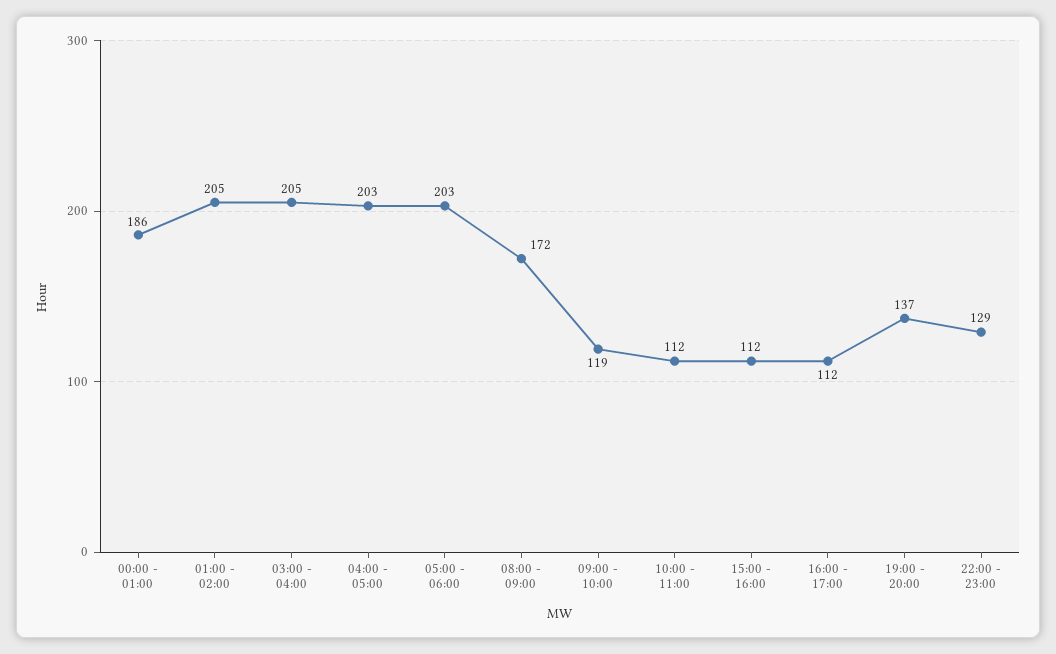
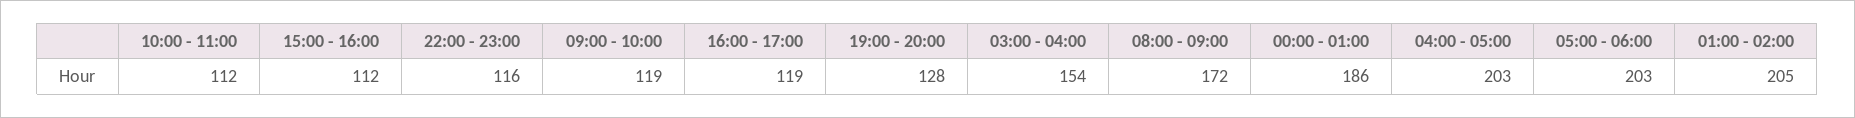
03:00 - 04:00: 205 -> 154
16:00 - 17:00: 112 -> 119
19:00 - 20:00: 137 -> 128
22:00 - 23:00: 129 -> 116

